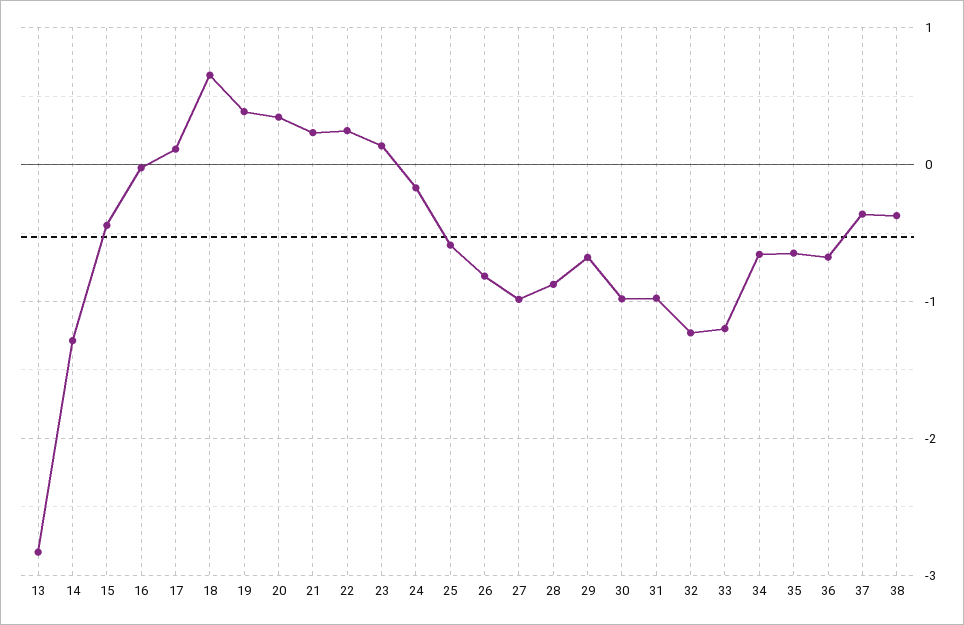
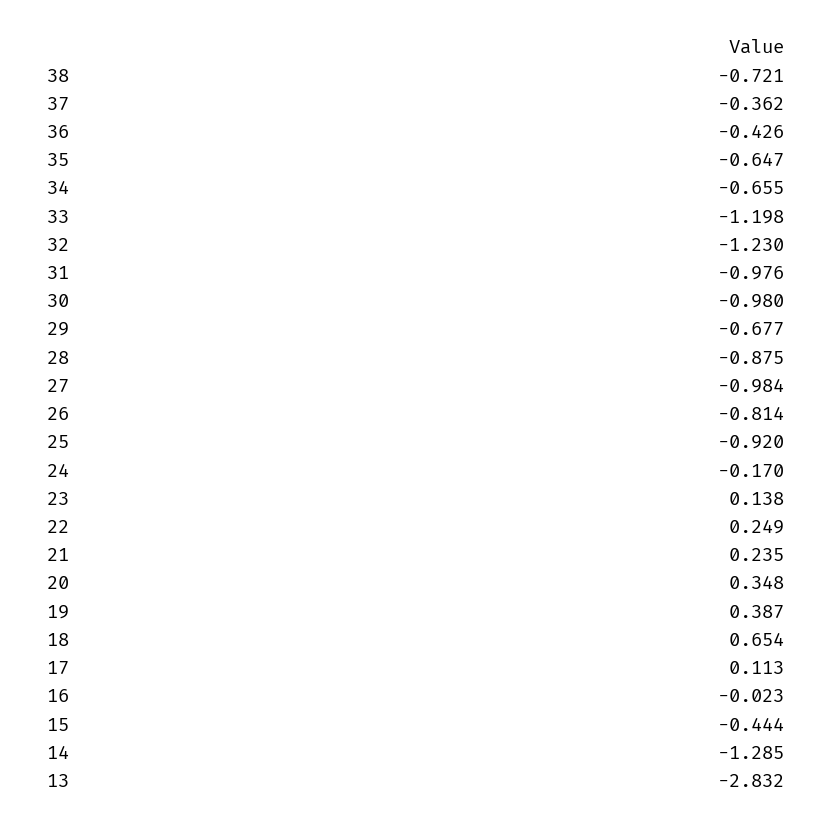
25: -0.6 -> -0.92
36: -0.7 -> -0.426
38: -0.4 -> -0.721

